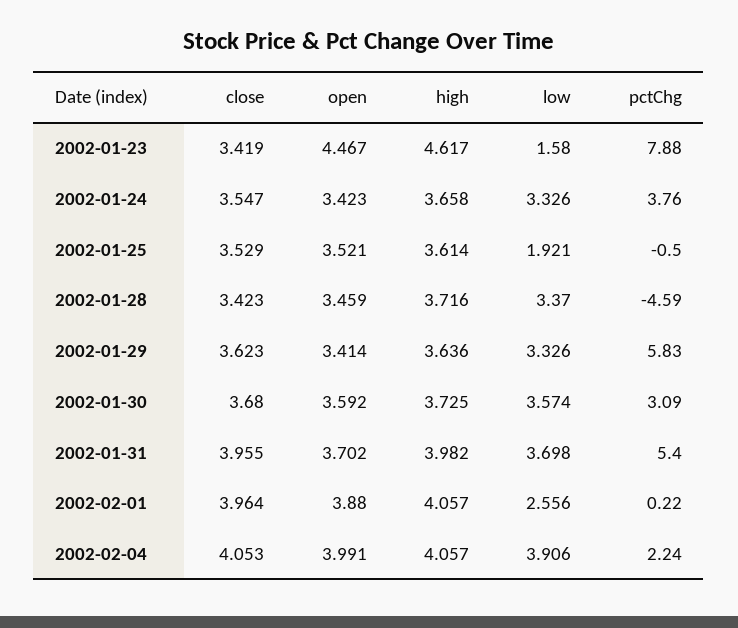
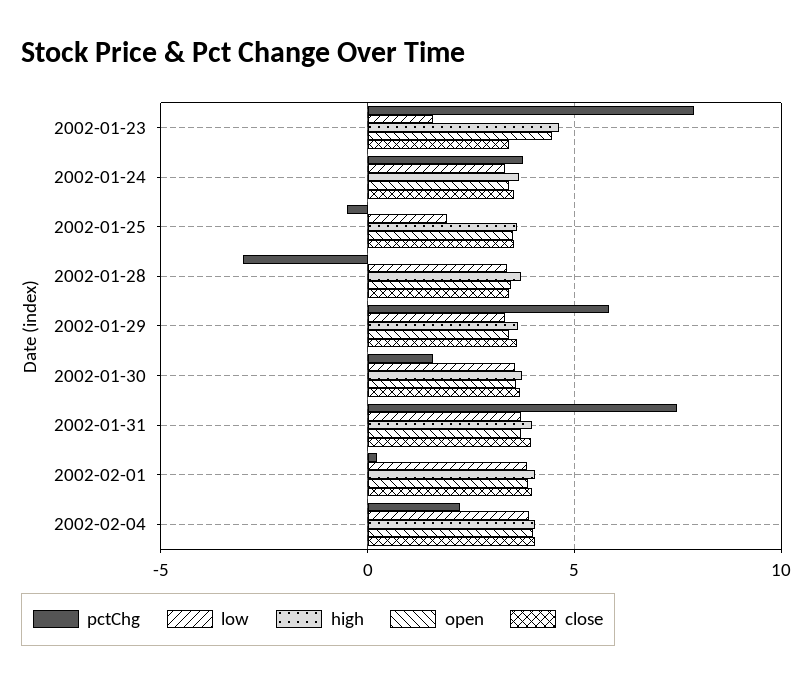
pctChg, 2002-01-28: -4.59 -> -3
pctChg, 2002-01-30: 3.09 -> 1.5
pctChg, 2002-01-31: 5.4 -> 7.5
low, 2002-02-01: 2.556 -> 4

